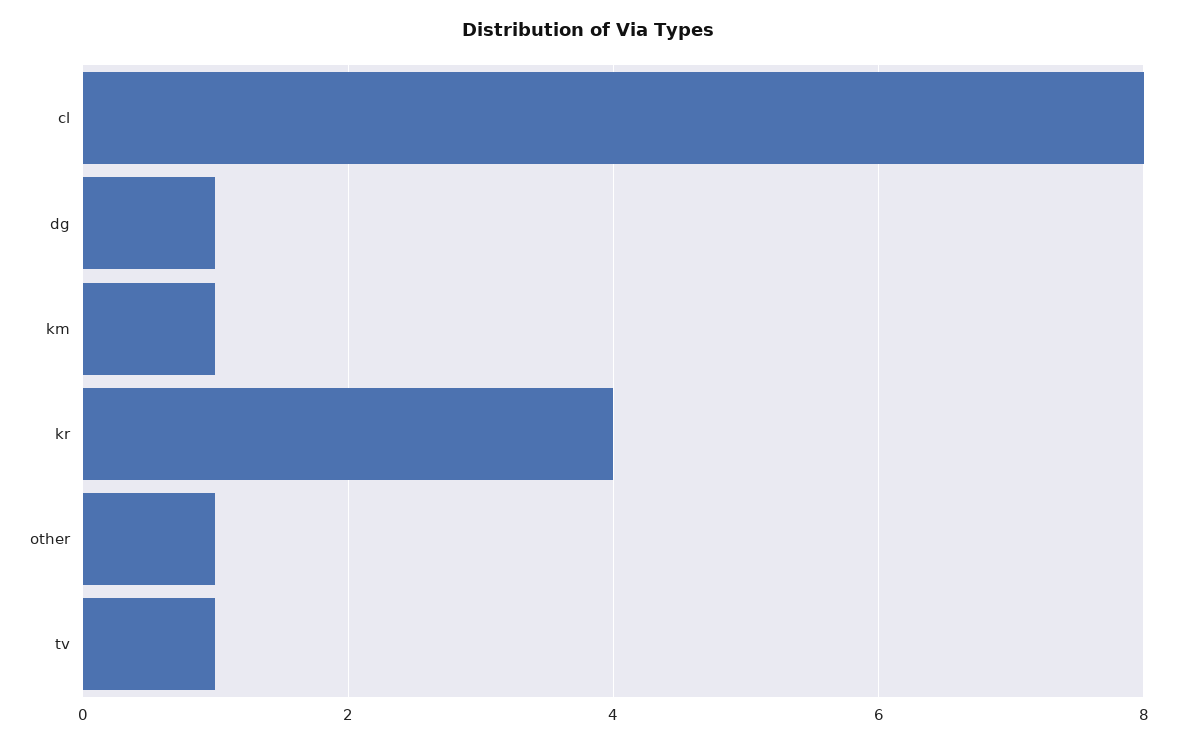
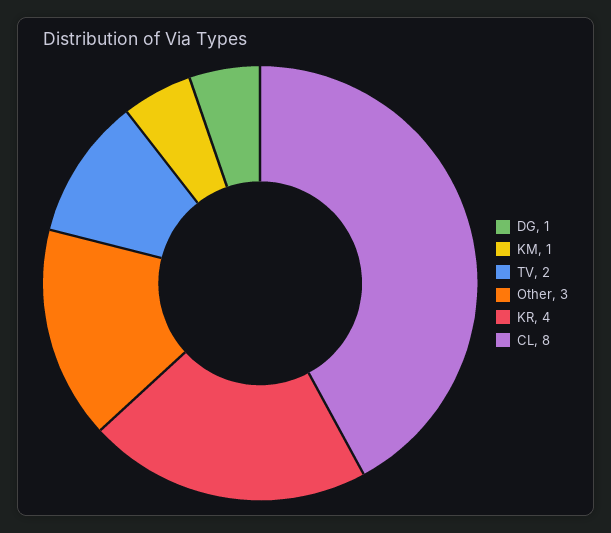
other: 1 -> 3
tv: 1 -> 2

